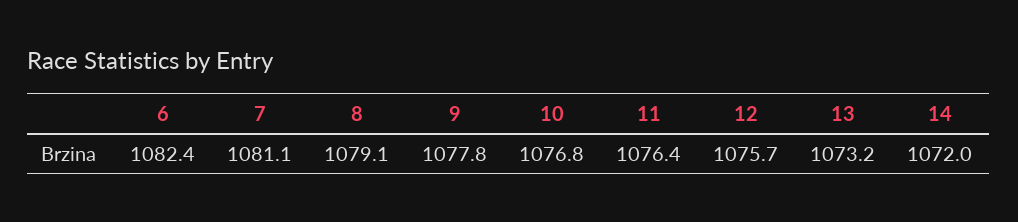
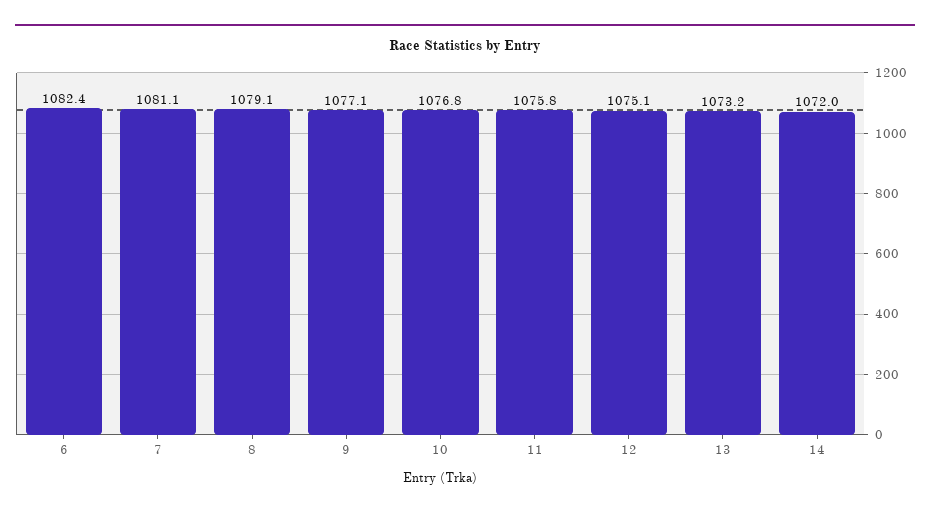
9: 1077.8 -> 1077.1
11: 1076.4 -> 1075.8
12: 1075.7 -> 1075.1

